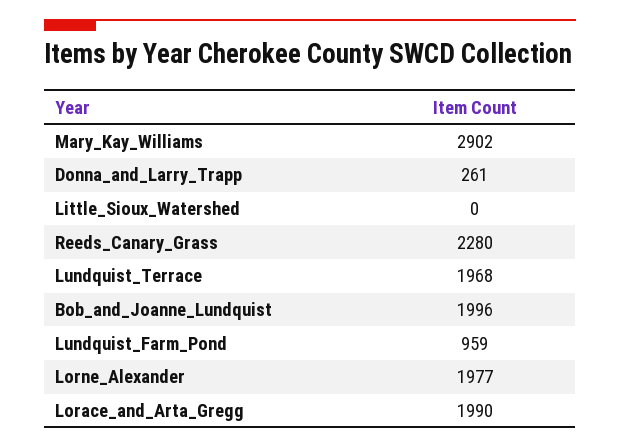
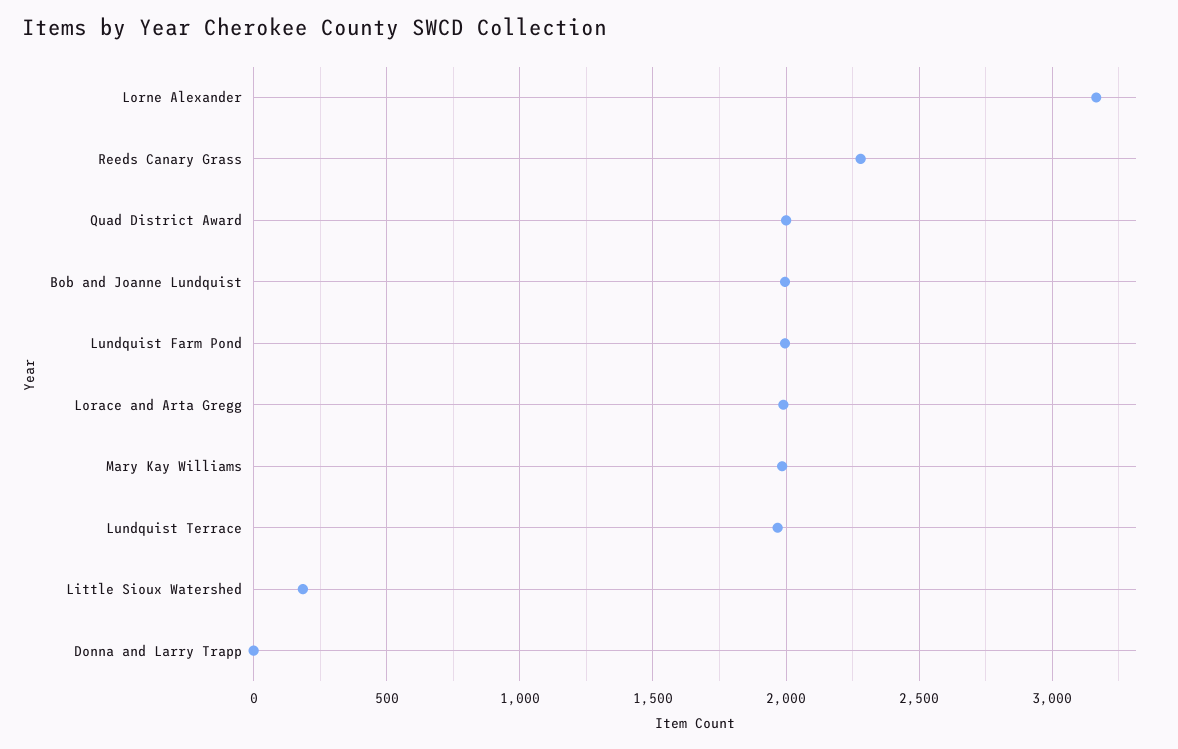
Mary_Kay_Williams: 2902 -> 2000
Donna_and_Larry_Trapp: 261 -> 0
Little_Sioux_Watershed: 0 -> 200
Lundquist_Farm_Pond: 959 -> 2000
Lorne_Alexander: 1977 -> 3150
Quad District Award: none -> 2000

